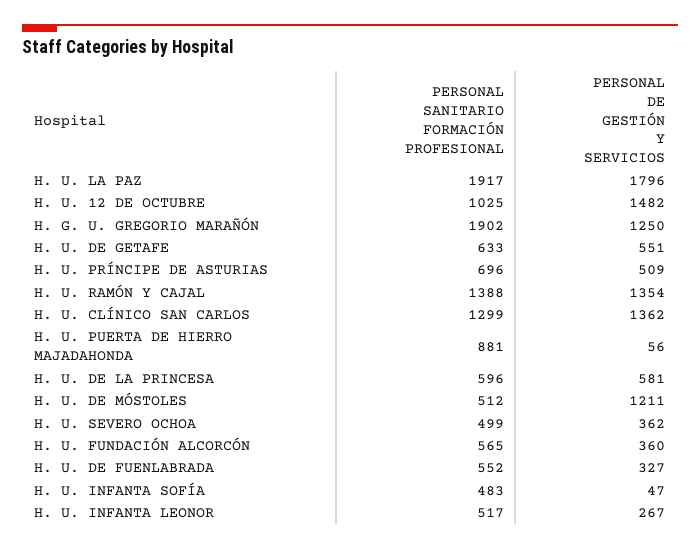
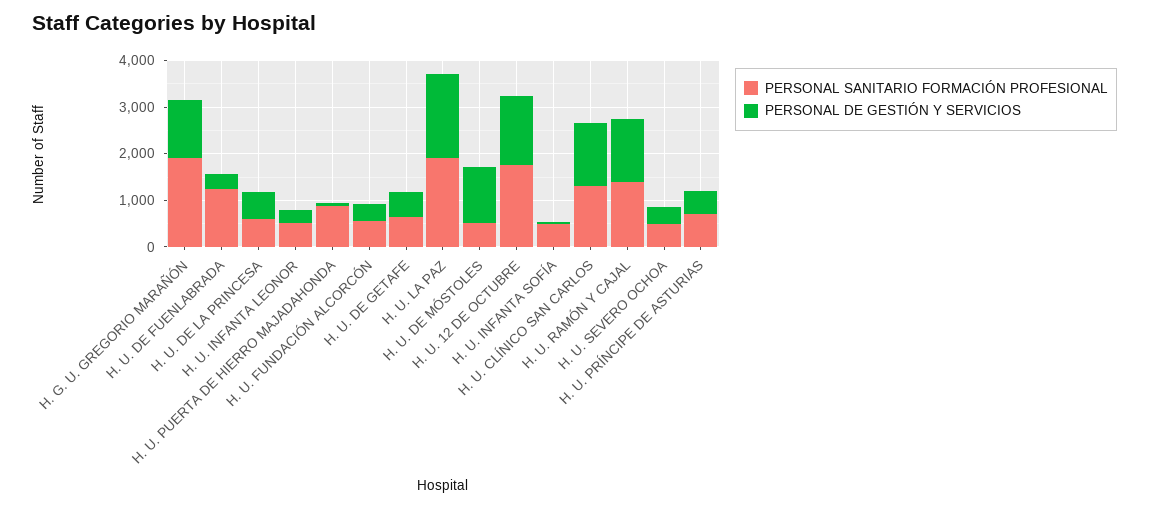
PERSONAL SANITARIO FORMACIÓN PROFESIONAL, H. U. 12 DE OCTUBRE: 1025 -> 1800
PERSONAL SANITARIO FORMACIÓN PROFESIONAL, H. U. DE FUENLABRADA: 552 -> 1200

